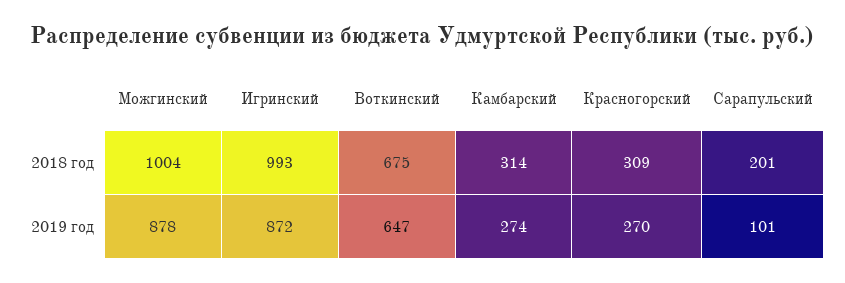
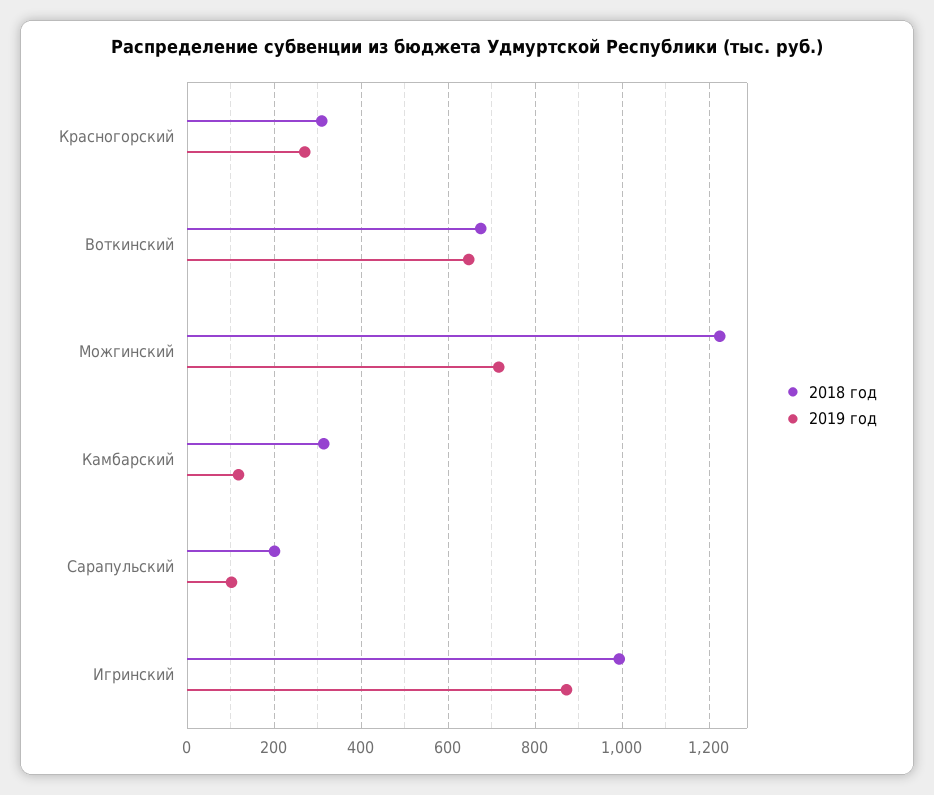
2018 год, Можгинский: 1004 -> 1220
2019 год, Можгинский: 878 -> 720
2019 год, Камбарский: 274 -> 120

